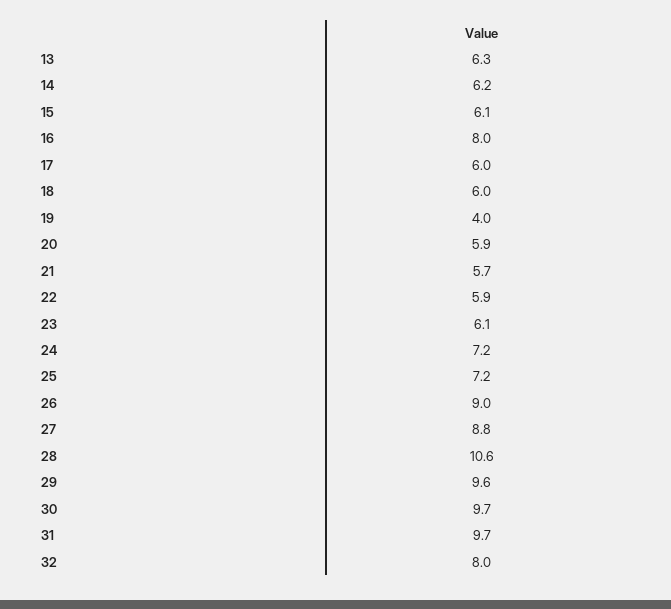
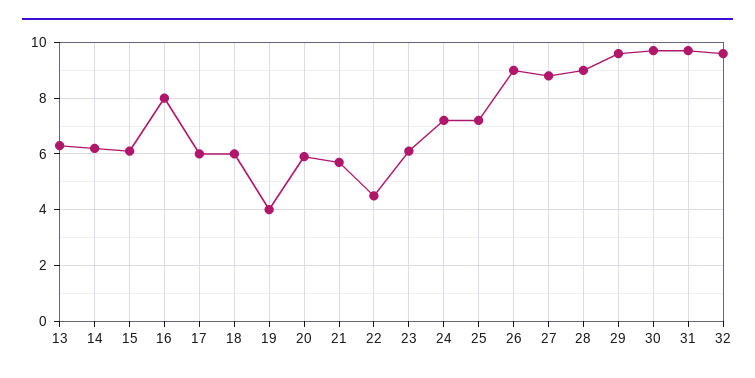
22: 5.9 -> 4.5
28: 10.6 -> 9
32: 8 -> 9.5

